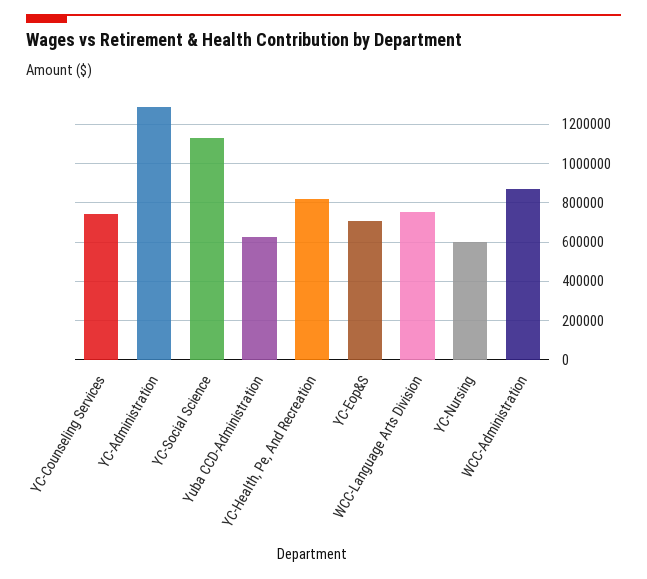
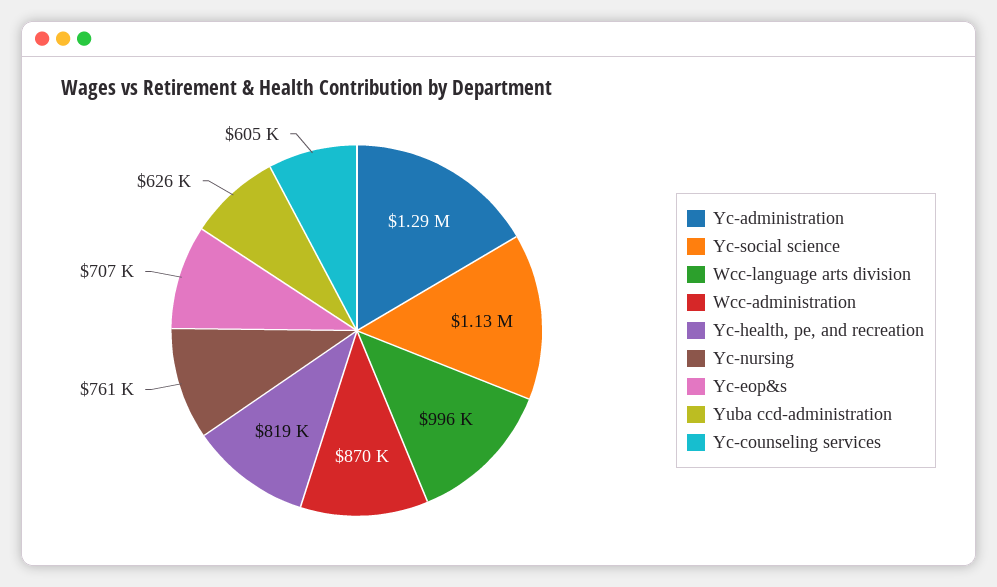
YC-Counseling Services: 750000 -> 605000
WCC-Language Arts Division: 750000 -> 996000
YC-Nursing: 600000 -> 761000

